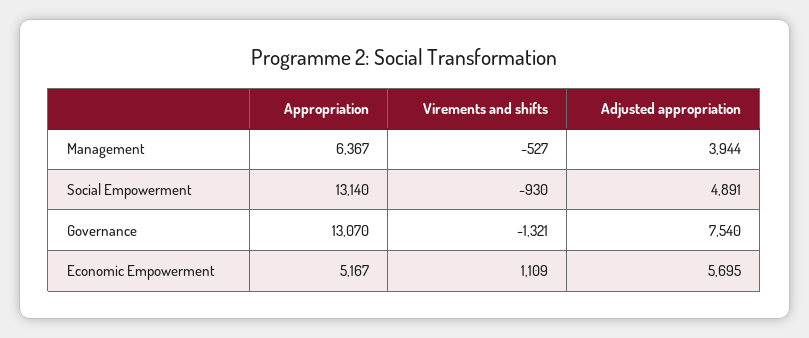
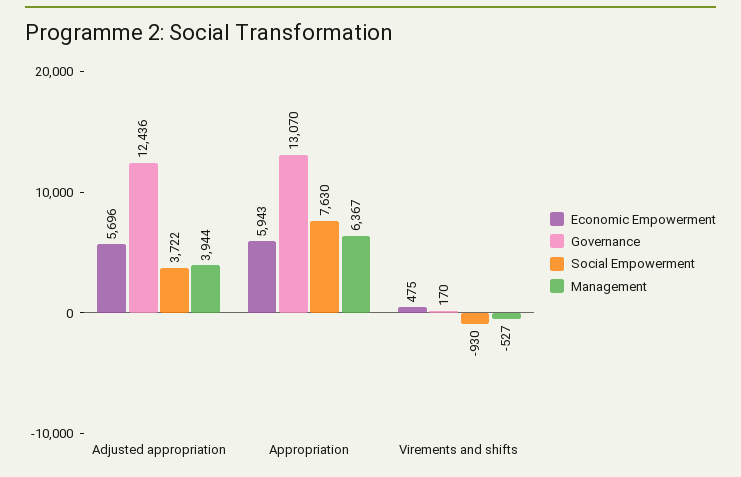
Social Empowerment, Appropriation: 13140 -> 7630
Social Empowerment, Adjusted appropriation: 4891 -> 3722
Governance, Virements and shifts: -1321 -> 170
Governance, Adjusted appropriation: 7540 -> 12436
Economic Empowerment, Appropriation: 5167 -> 5943
Economic Empowerment, Virements and shifts: 1109 -> 475
Economic Empowerment, Adjusted appropriation: 5695 -> 5696

